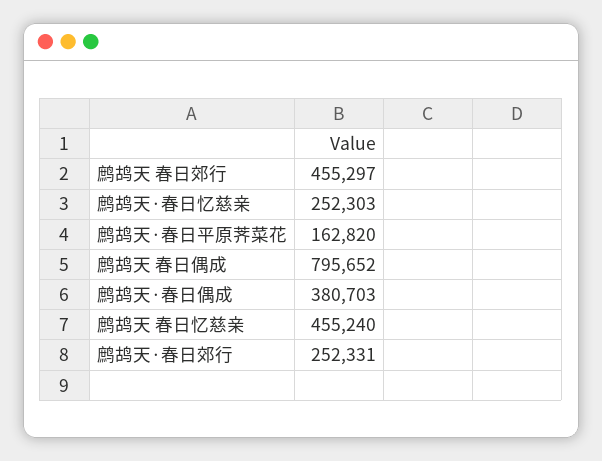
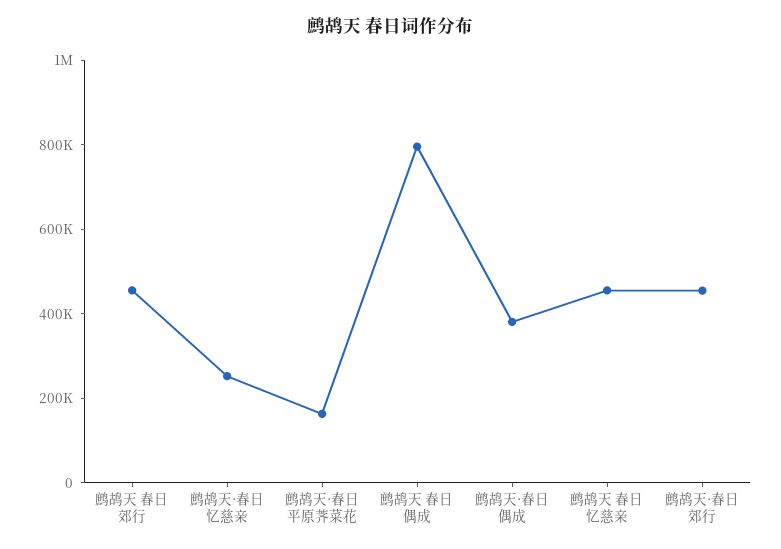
鹧鸪天·春日郊行: 252331 -> 450000

